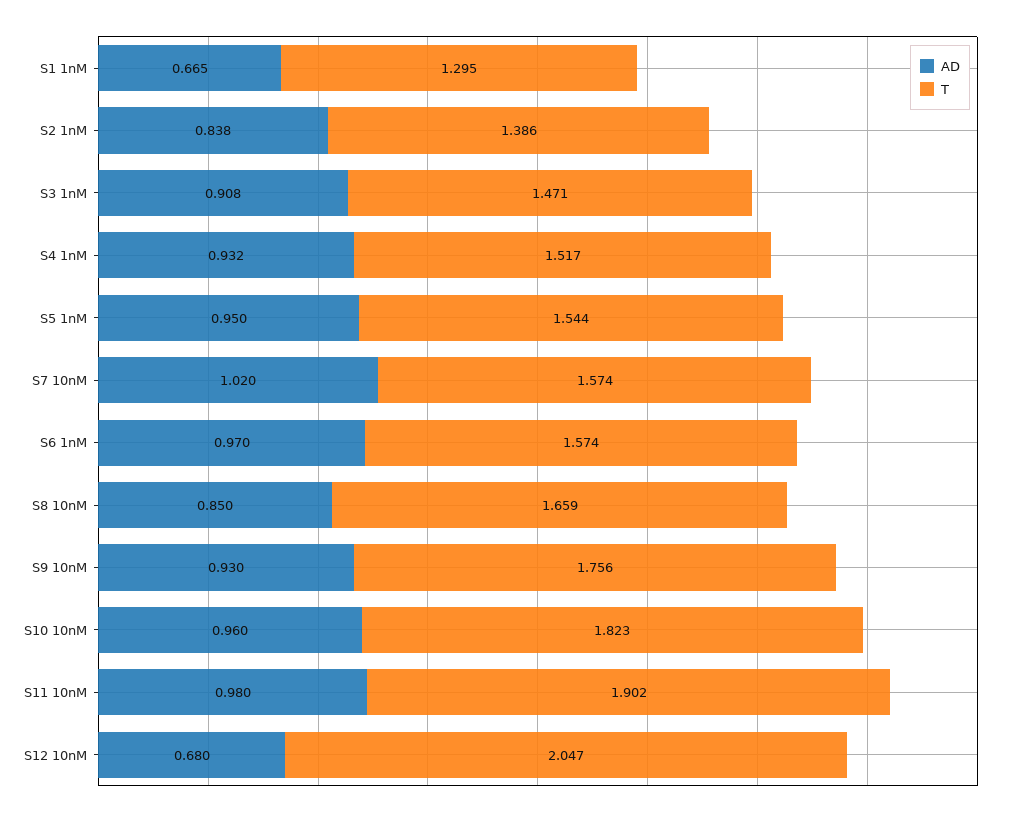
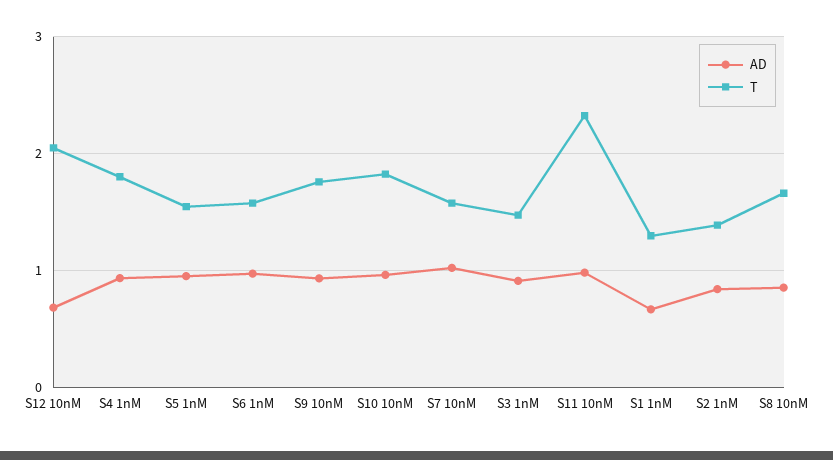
T, S4 1nM: 1.517 -> 1.8
T, S11 10nM: 1.902 -> 2.3

